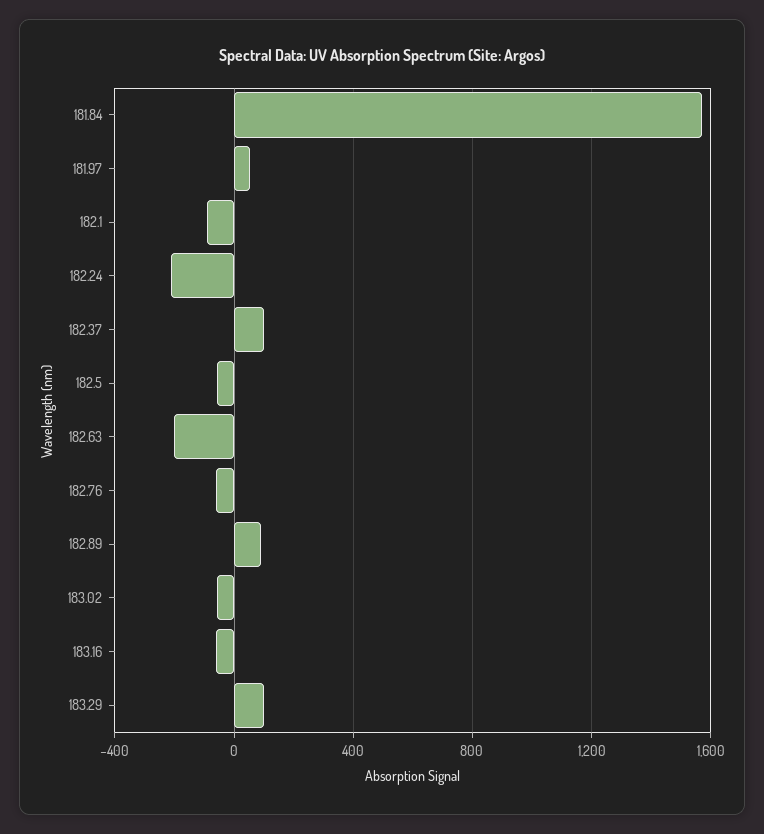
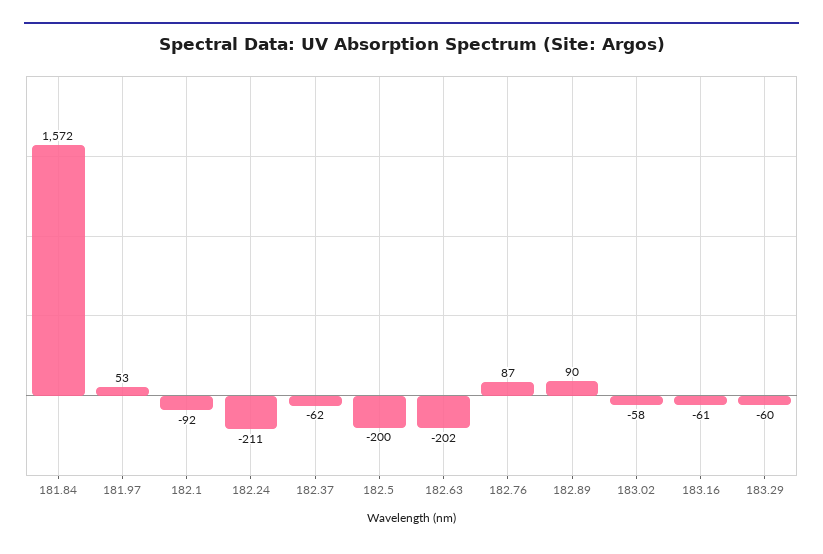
182.37: 100 -> -62
182.5: -50 -> -200
182.76: -50 -> 87
183.29: 100 -> -60

